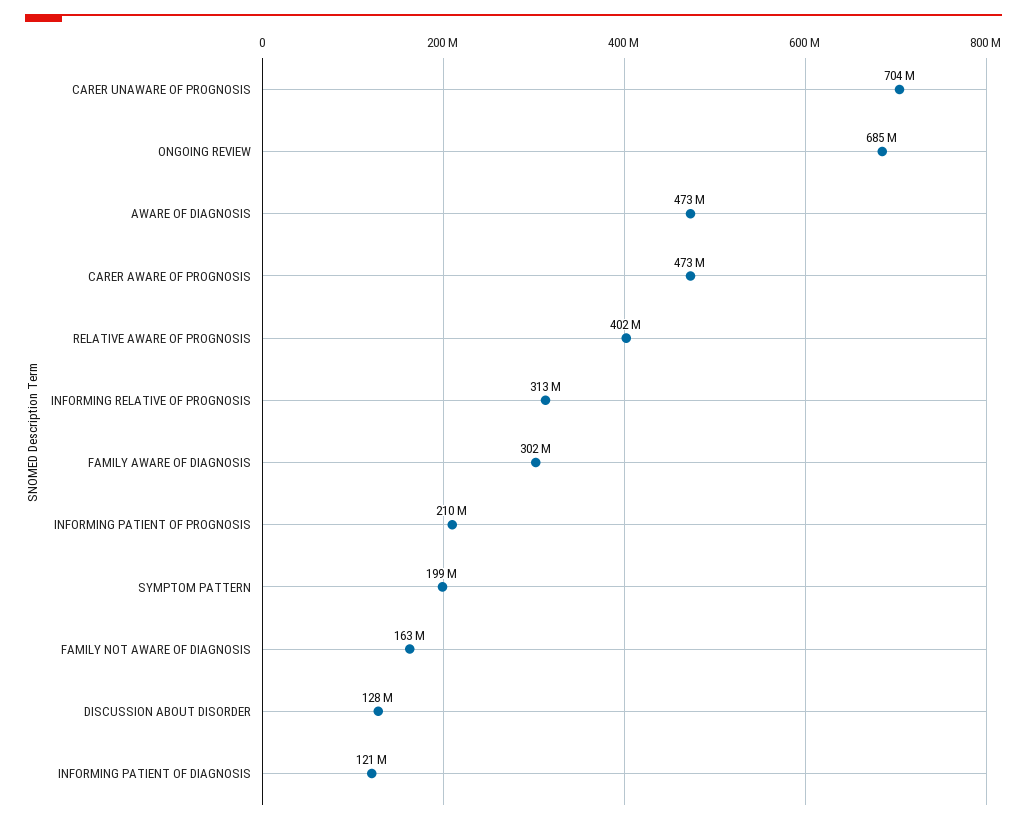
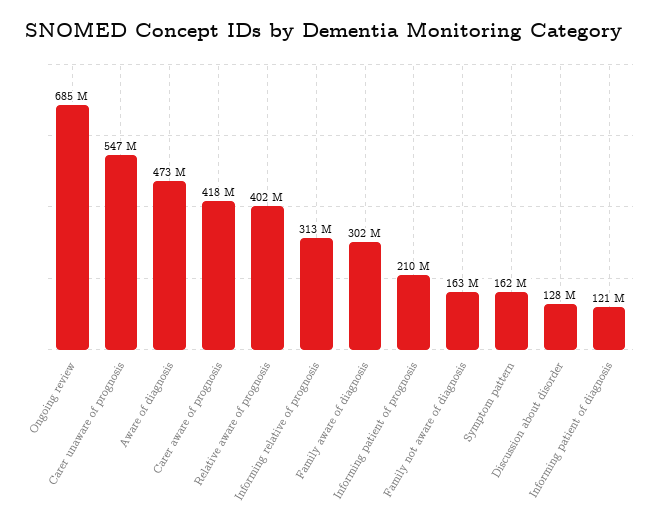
CARER UNAWARE OF PROGNOSIS: 704000000 -> 547000000
CARER AWARE OF PROGNOSIS: 473000000 -> 418000000
SYMPTOM PATTERN: 199000000 -> 162000000

